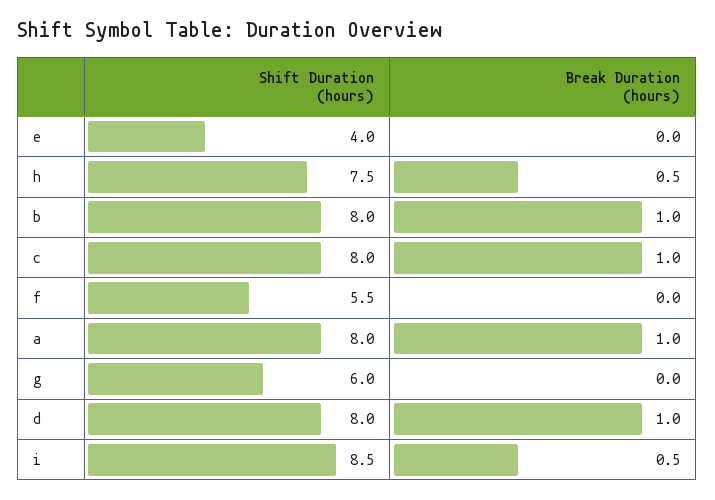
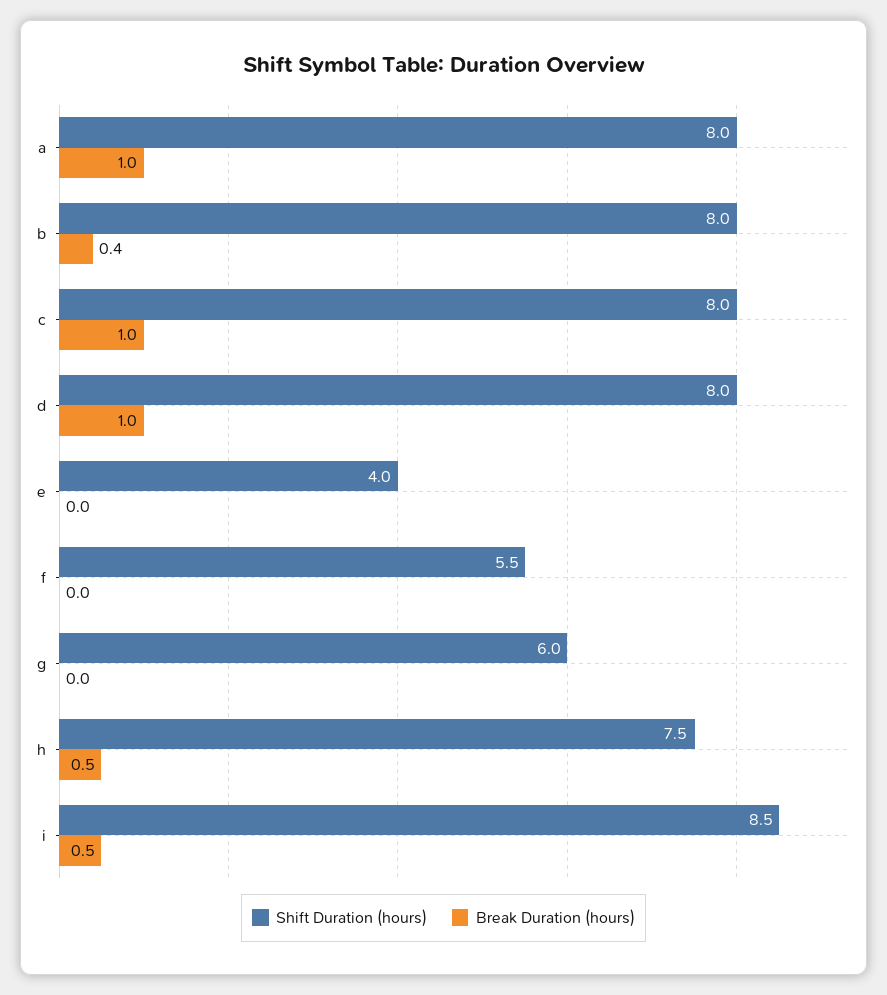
Break Duration (hours), b: 1 -> 0.4

